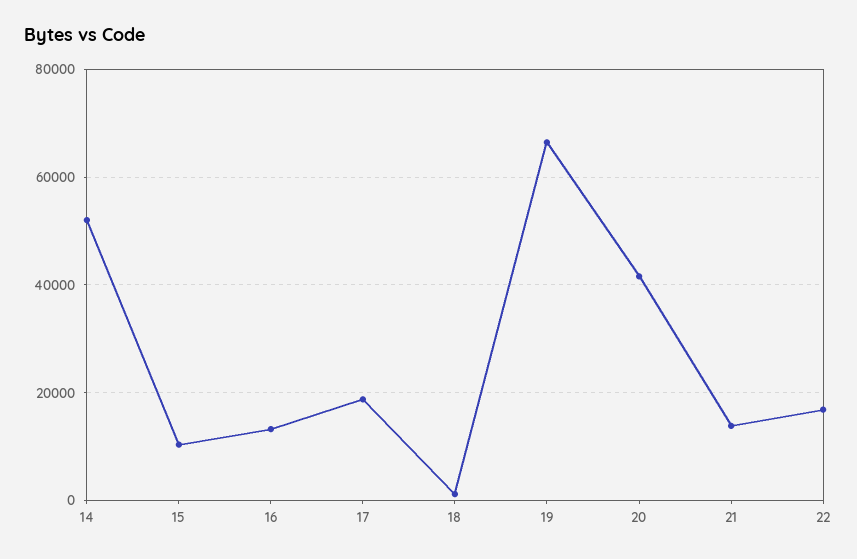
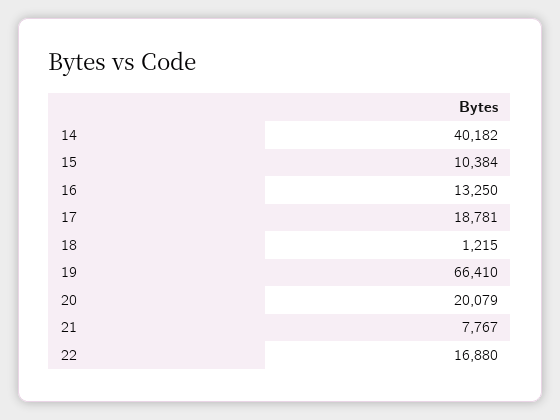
14: 52000 -> 40182
20: 42000 -> 20079
21: 14000 -> 7767

